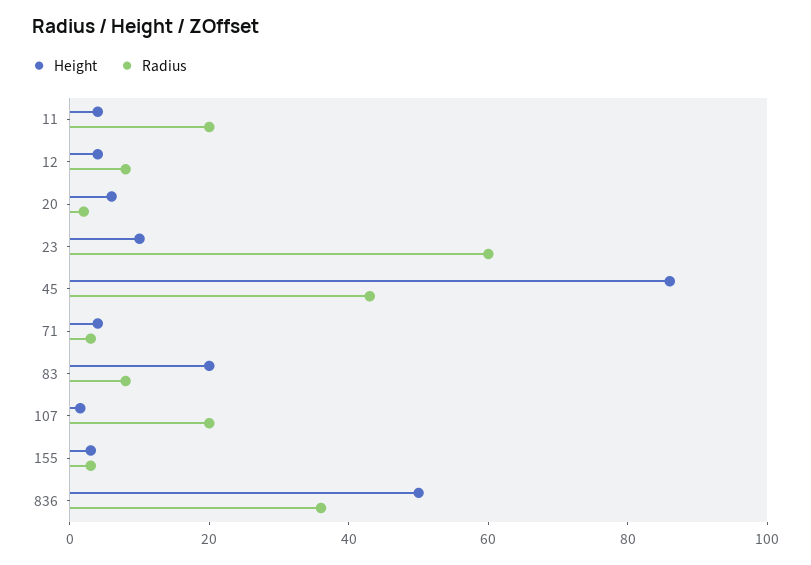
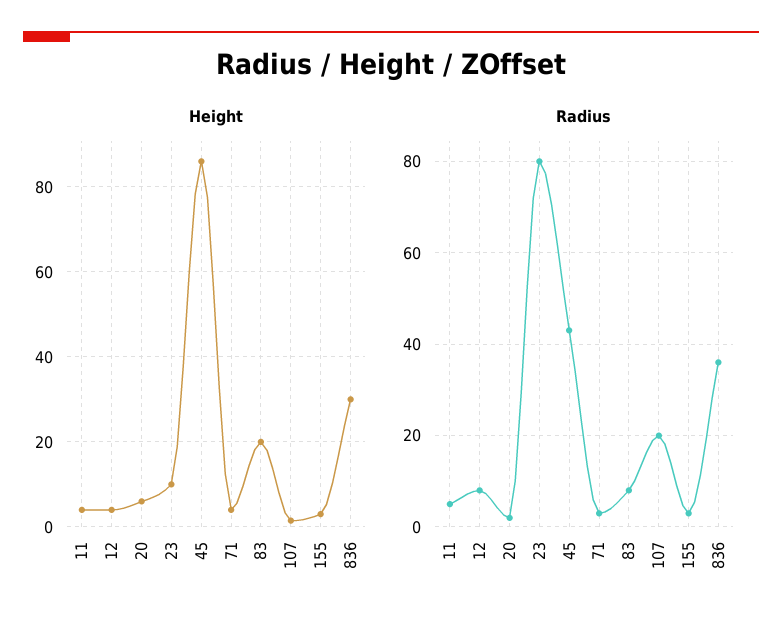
Radius, 11: 20 -> 5
Radius, 23: 60 -> 80
Height, 836: 50 -> 30

